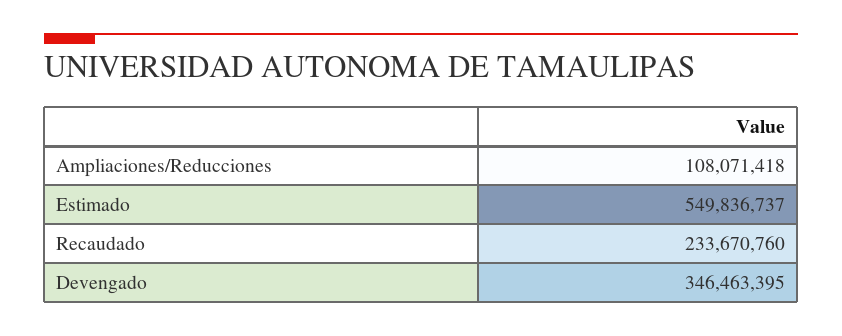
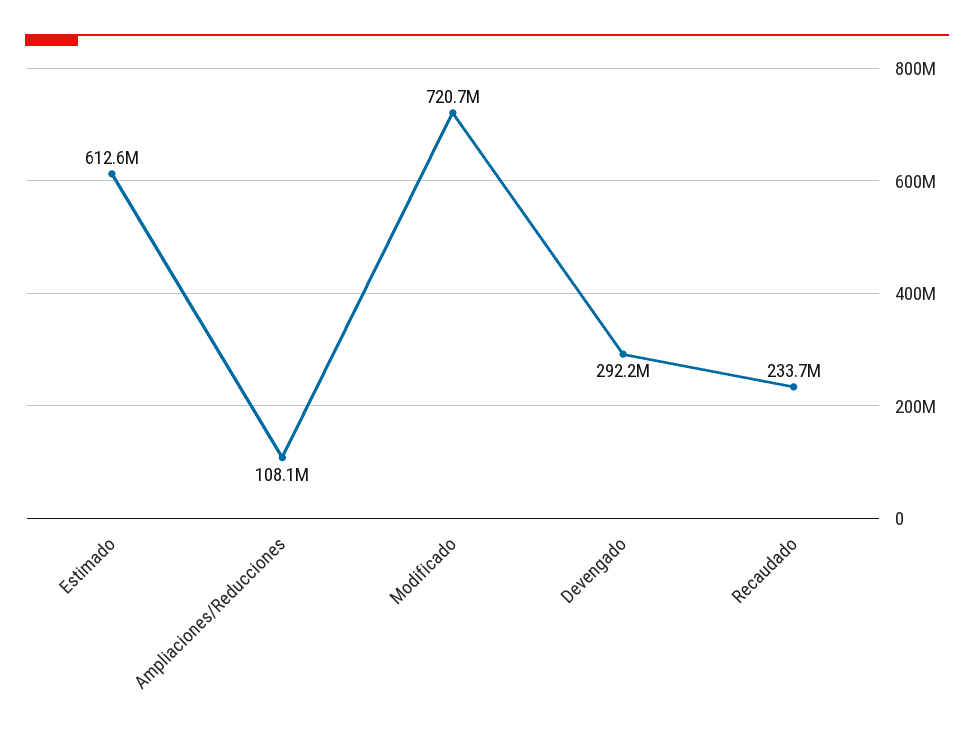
Estimado: 549836737 -> 612600000
Devengado: 346463395 -> 292200000
Modificado: none -> 720700000

